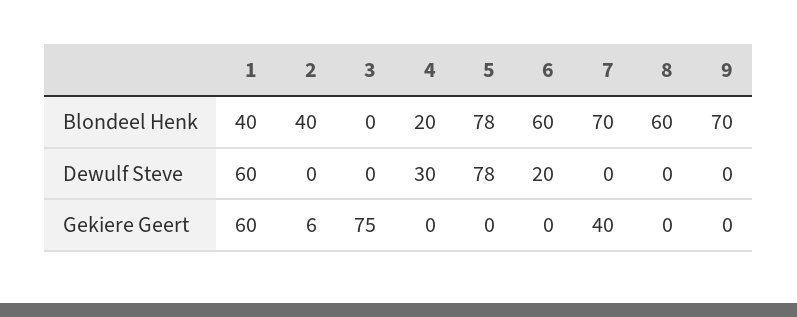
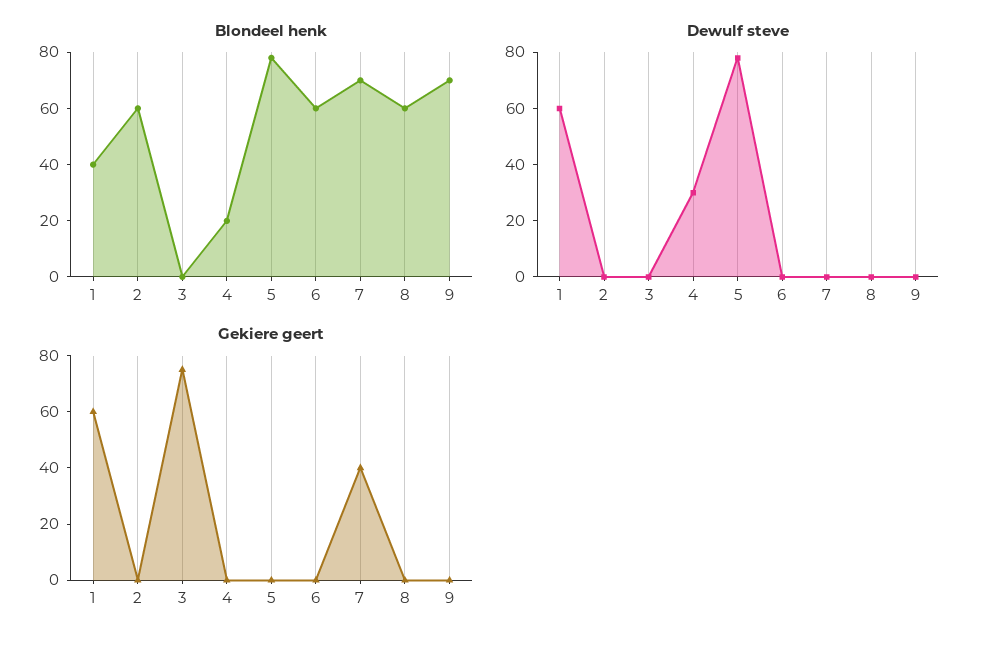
Blondeel Henk, 2: 40 -> 60
Dewulf Steve, 6: 20 -> 0
Gekiere Geert, 2: 6 -> 0

